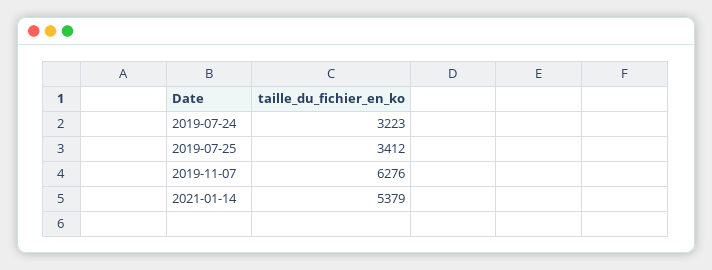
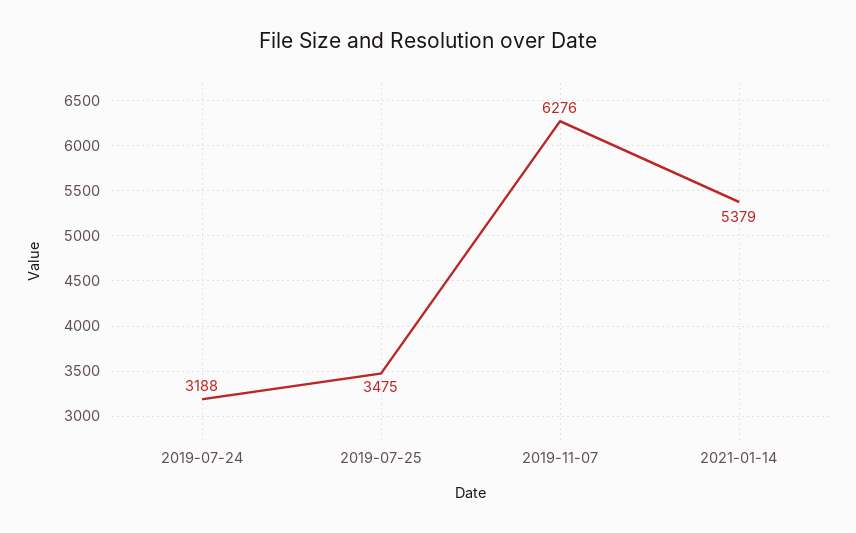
2019-07-24: 3223 -> 3188
2019-07-25: 3412 -> 3475

